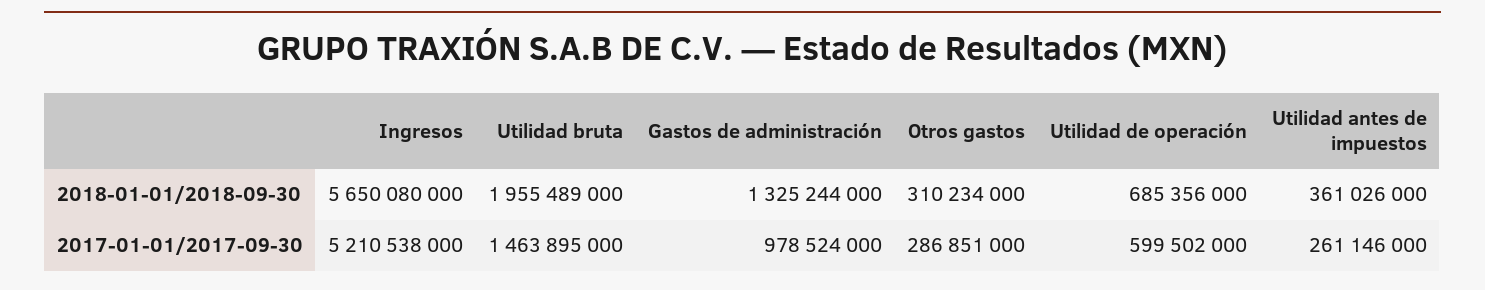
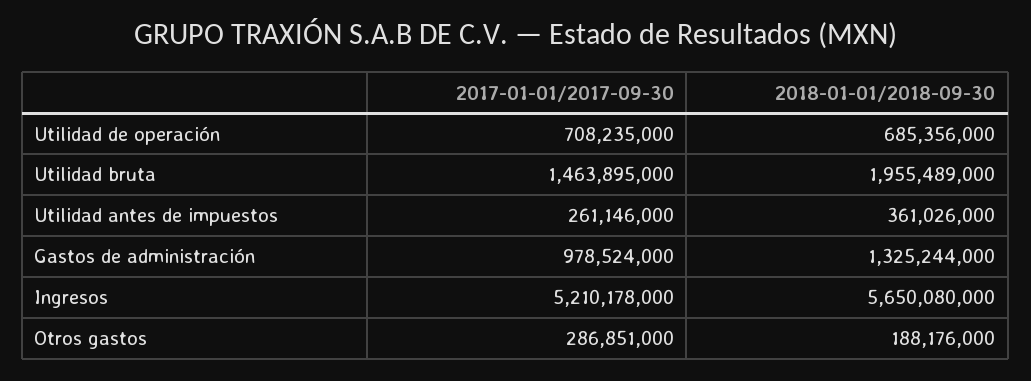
Otros gastos, 2018-01-01/2018-09-30: 310234000 -> 188176000
Ingresos, 2017-01-01/2017-09-30: 5210538000 -> 5210178000
Utilidad de operación, 2017-01-01/2017-09-30: 599502000 -> 708235000

